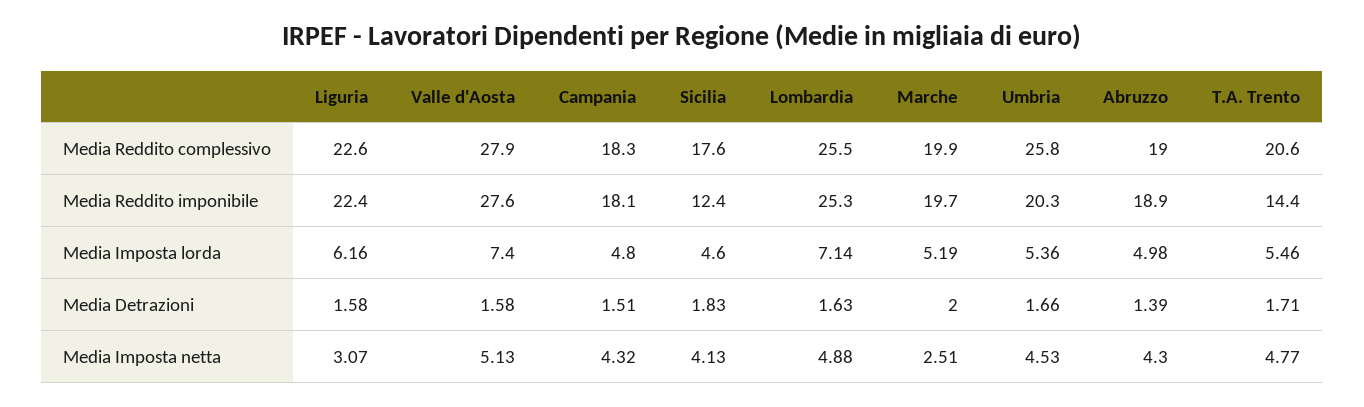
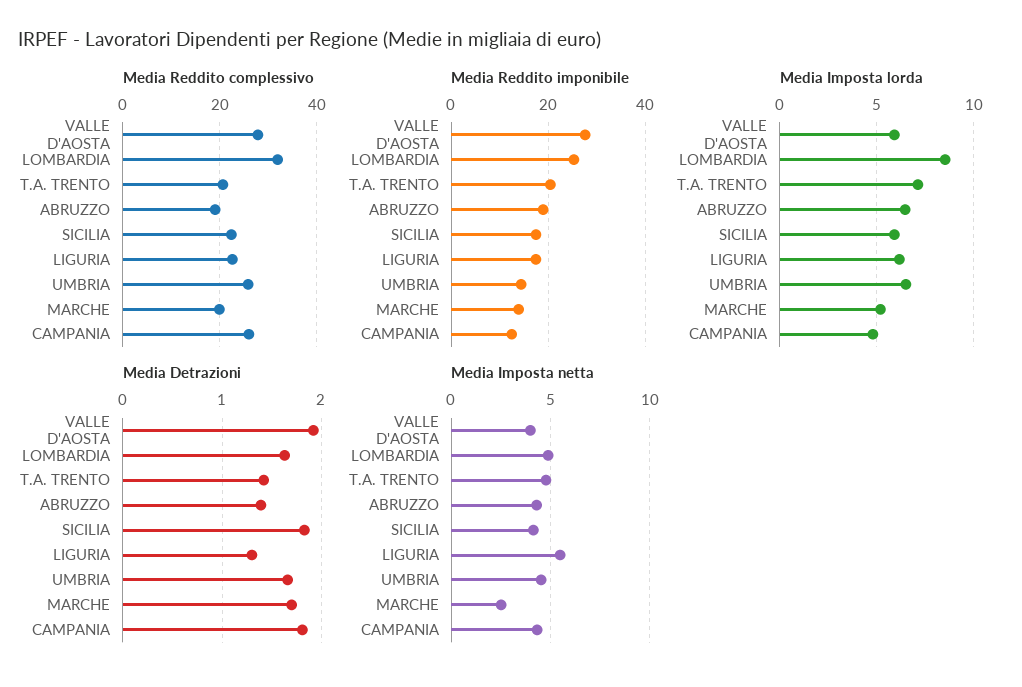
Media Reddito complessivo, Campania: 18.3 -> 26
Media Reddito complessivo, Sicilia: 17.6 -> 22
Media Reddito complessivo, Lombardia: 25.5 -> 32
Media Reddito imponibile, Liguria: 22.4 -> 18
Media Reddito imponibile, Campania: 18.1 -> 12
Media Reddito imponibile, Sicilia: 12.4 -> 18
Media Reddito imponibile, Marche: 19.7 -> 14
Media Reddito imponibile, Umbria: 20.3 -> 14
Media Reddito imponibile, T.A. Trento: 14.4 -> 20
Media Imposta lorda, Valle d'Aosta: 7.4 -> 6
Media Imposta lorda, Sicilia: 4.6 -> 6
Media Imposta lorda, Lombardia: 7.14 -> 8.5
Media Imposta lorda, Umbria: 5.36 -> 6.5
Media Imposta lorda, Abruzzo: 4.98 -> 6.5
Media Imposta lorda, T.A. Trento: 5.46 -> 7
Media Detrazioni, Liguria: 1.58 -> 1.3
Media Detrazioni, Valle d'Aosta: 1.58 -> 1.9
Media Detrazioni, Campania: 1.51 -> 1.8
Media Detrazioni, Marche: 2 -> 1.7
Media Detrazioni, T.A. Trento: 1.71 -> 1.4
Media Imposta netta, Liguria: 3.07 -> 5.5
Media Imposta netta, Valle d'Aosta: 5.13 -> 4

